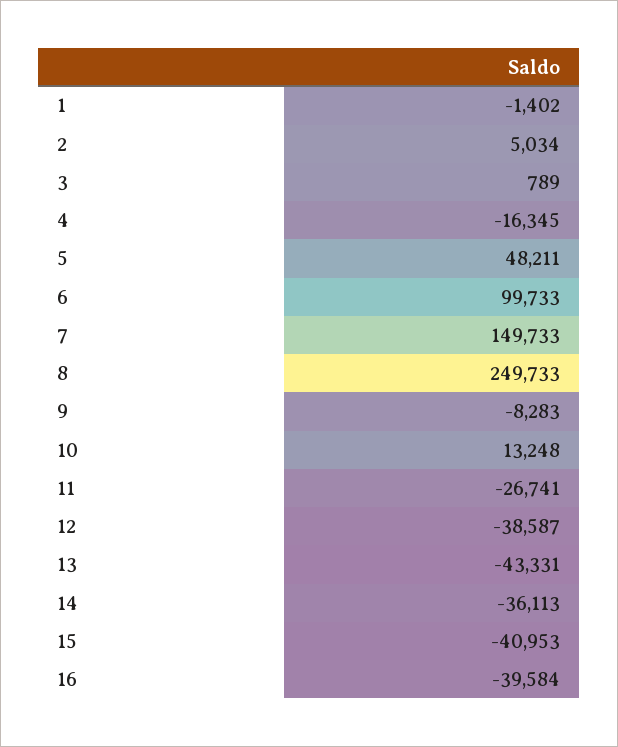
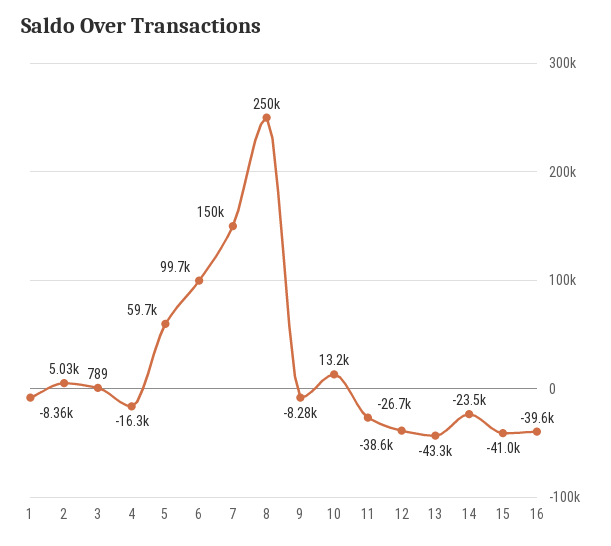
1: -1402 -> -8360
5: 48211 -> 59700
14: -36113 -> -23500

